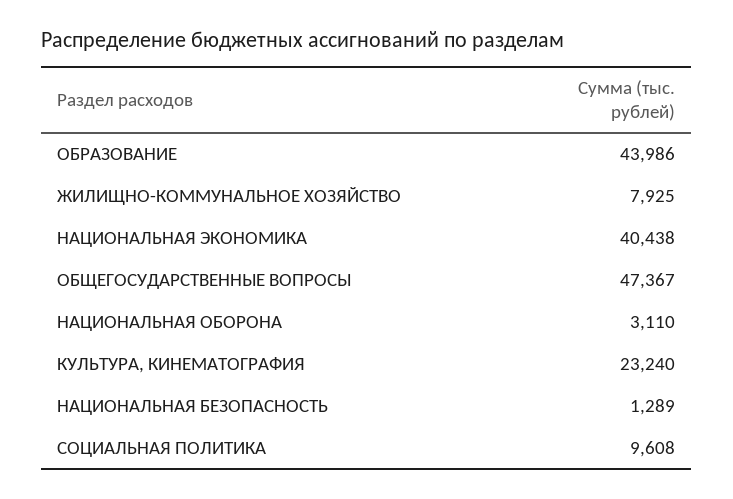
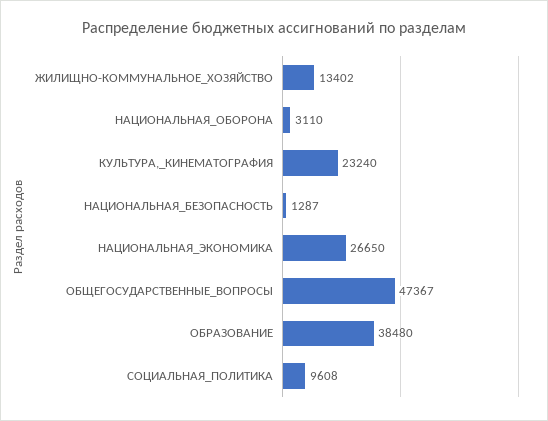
ОБРАЗОВАНИЕ: 43986 -> 38480
ЖИЛИЩНО-КОММУНАЛЬНОЕ ХОЗЯЙСТВО: 7925 -> 13402
НАЦИОНАЛЬНАЯ ЭКОНОМИКА: 40438 -> 26650
НАЦИОНАЛЬНАЯ БЕЗОПАСНОСТЬ: 1289 -> 1287

